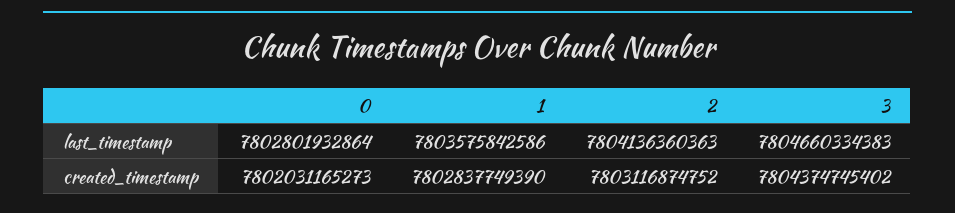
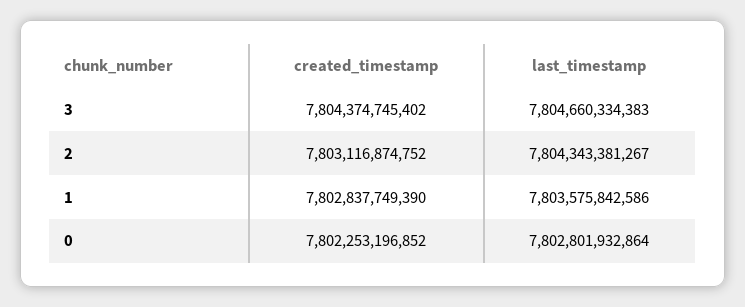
2, last_timestamp: 7804136360363 -> 7804343381267
0, created_timestamp: 7802031165273 -> 7802253196852

